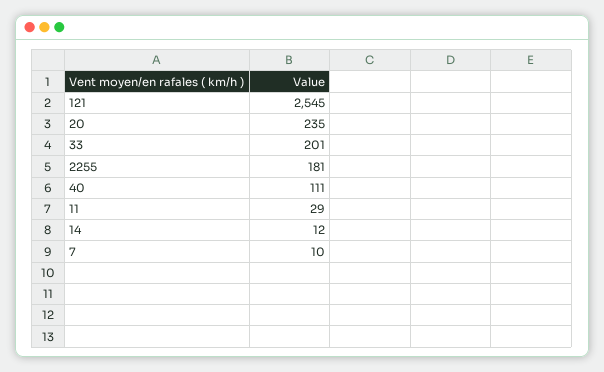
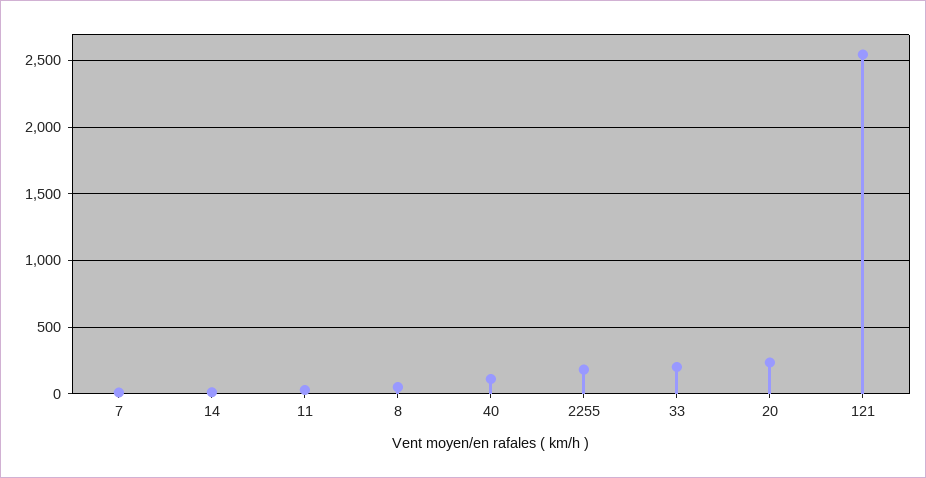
8: none -> 50

